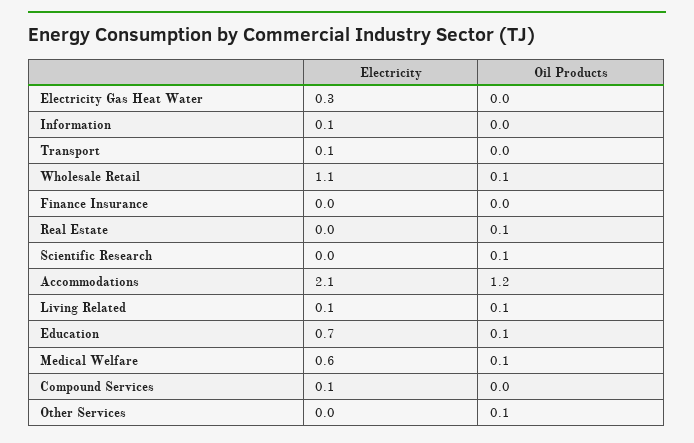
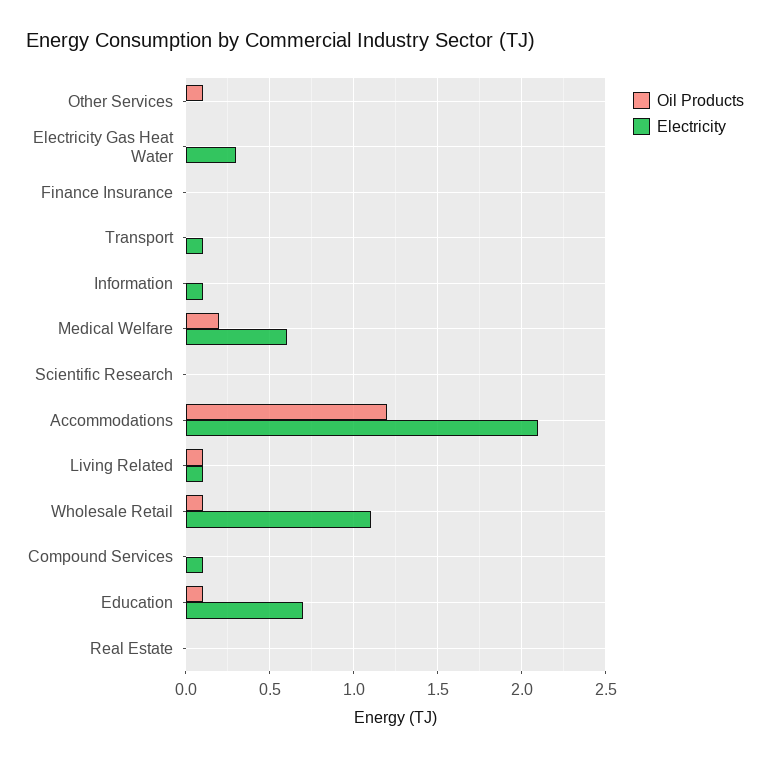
Oil Products, Real Estate: 0.1 -> 0
Oil Products, Scientific Research: 0.1 -> 0
Oil Products, Medical Welfare: 0.1 -> 0.2

